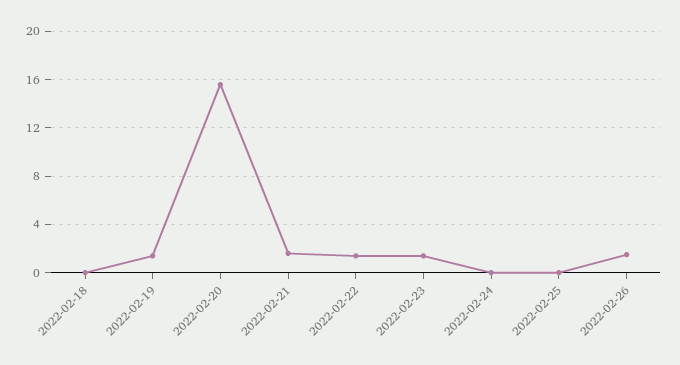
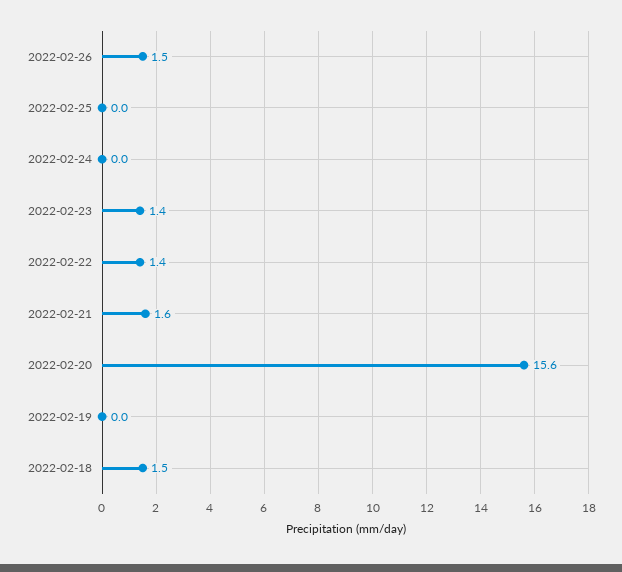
2022-02-18: 0 -> 1.5
2022-02-19: 1.5 -> 0

